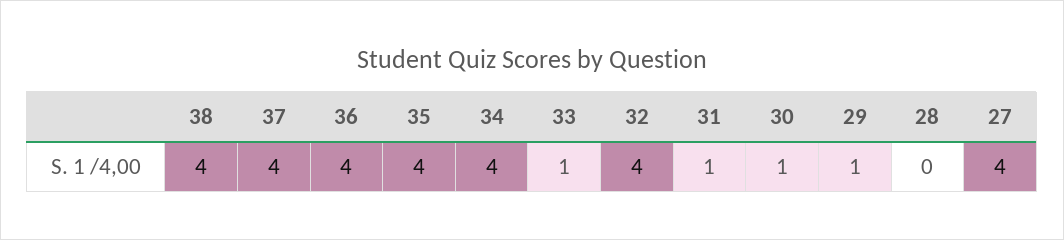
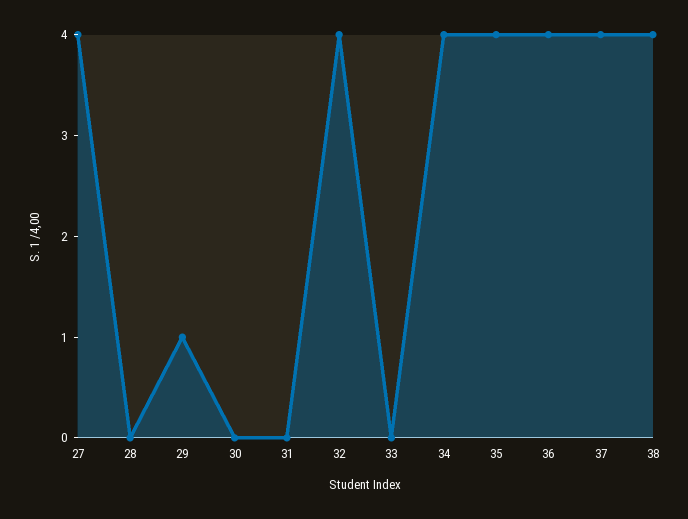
33: 1 -> 0
31: 1 -> 0
30: 1 -> 0

